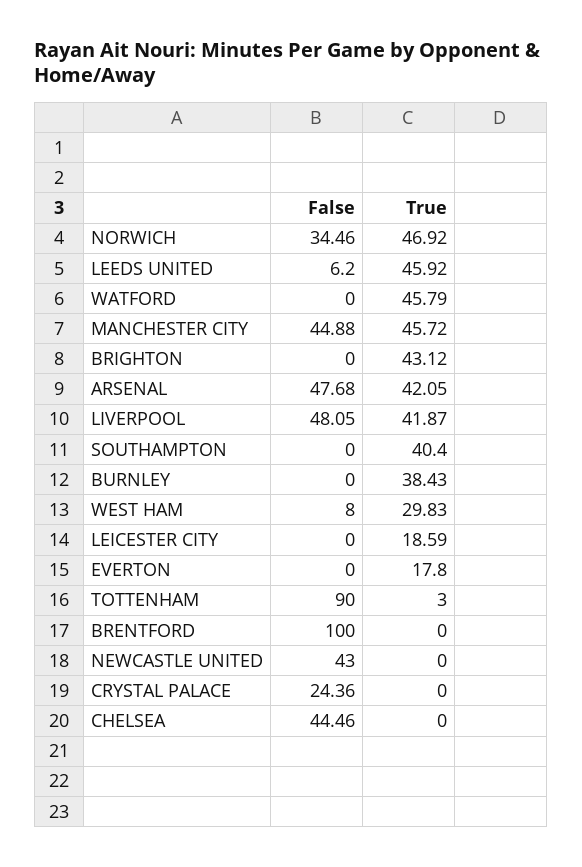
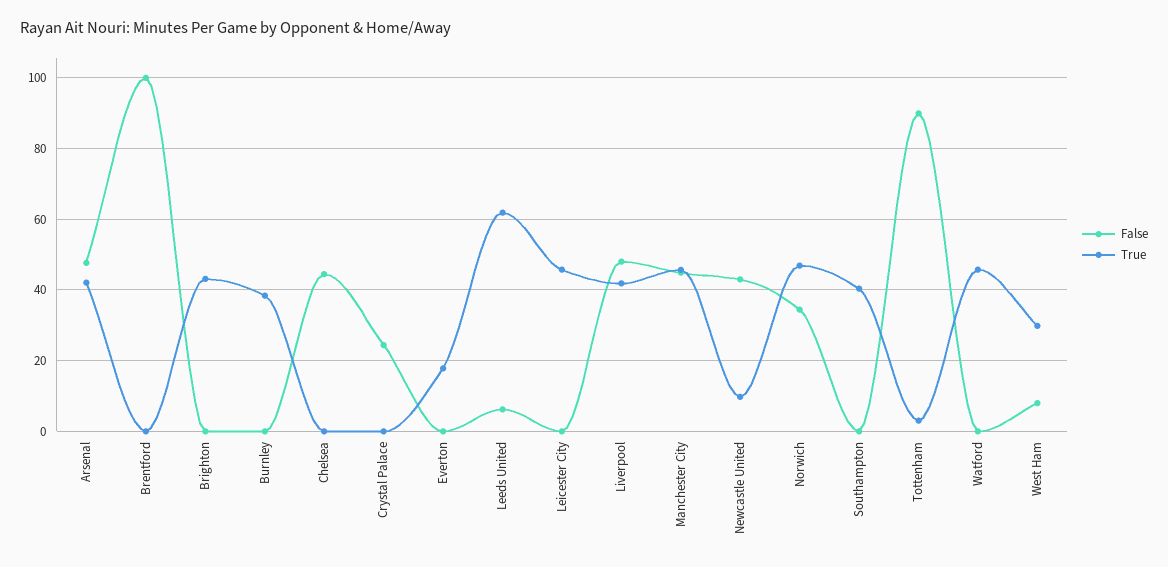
True, LEEDS UNITED: 45.92 -> 62
True, LEICESTER CITY: 18.59 -> 46
True, NEWCASTLE UNITED: 0 -> 10

